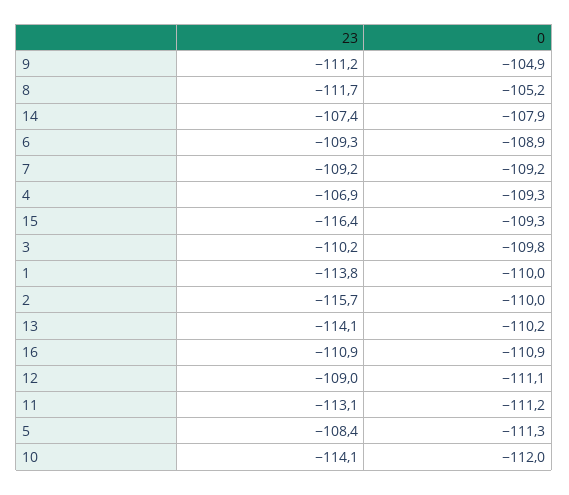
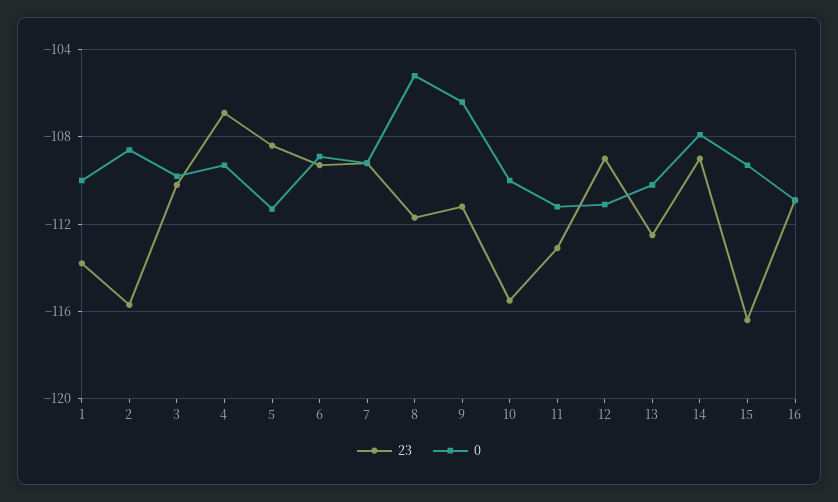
0, 9: -104.9 -> -106.5
23, 14: -107.4 -> -109
0, 2: -110 -> -108.5
23, 13: -114.1 -> -112.5
23, 10: -114.1 -> -115.5
0, 10: -112 -> -110

